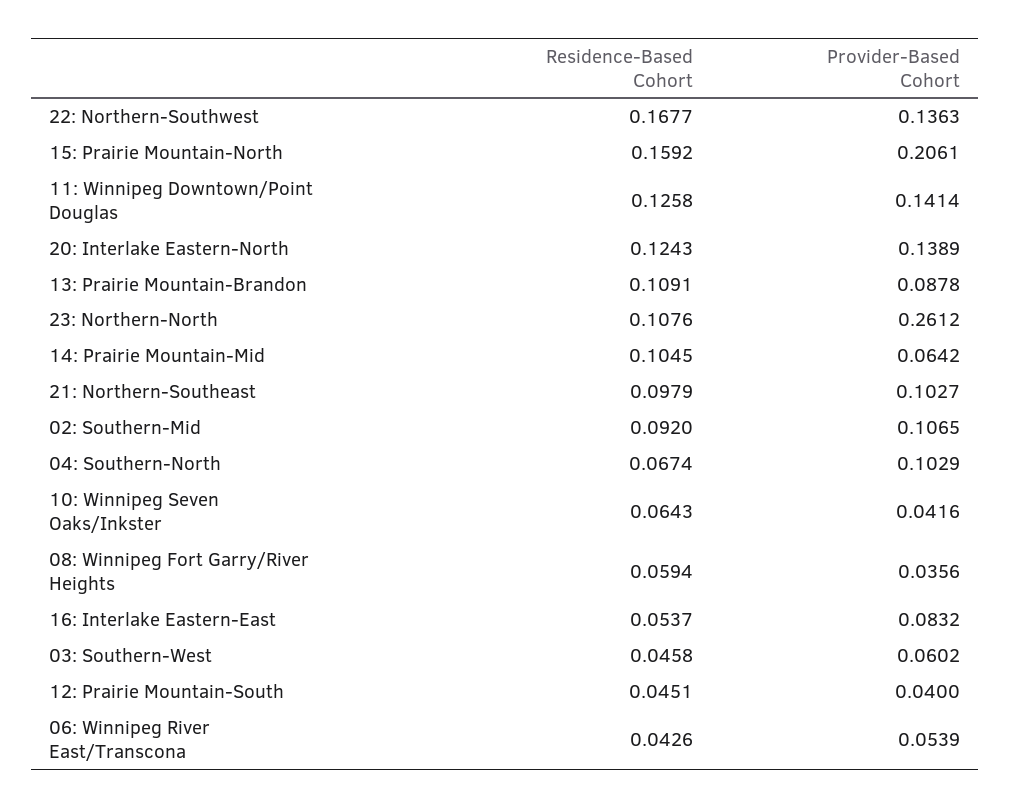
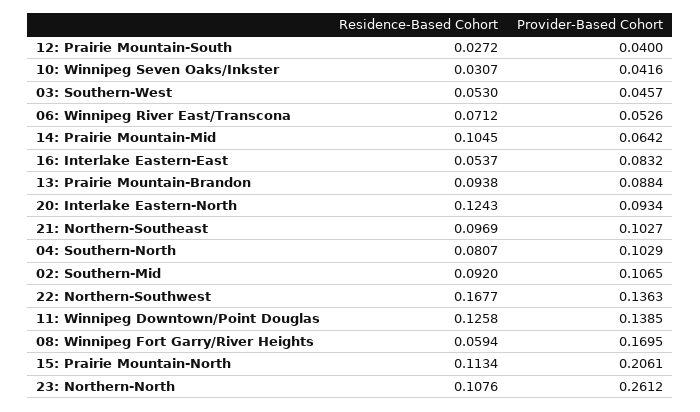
Residence-Based Cohort, 15: Prairie Mountain-North: 0.1592 -> 0.1134
Provider-Based Cohort, 11: Winnipeg Downtown/Point Douglas: 0.1414 -> 0.1385
Provider-Based Cohort, 20: Interlake Eastern-North: 0.1389 -> 0.0934
Residence-Based Cohort, 13: Prairie Mountain-Brandon: 0.1091 -> 0.0938
Provider-Based Cohort, 13: Prairie Mountain-Brandon: 0.0878 -> 0.0884
Residence-Based Cohort, 21: Northern-Southeast: 0.0979 -> 0.0969
Residence-Based Cohort, 04: Southern-North: 0.0674 -> 0.0807
Residence-Based Cohort, 10: Winnipeg Seven Oaks/Inkster: 0.0643 -> 0.0307
Provider-Based Cohort, 08: Winnipeg Fort Garry/River Heights: 0.0356 -> 0.1695
Residence-Based Cohort, 03: Southern-West: 0.0458 -> 0.053
Provider-Based Cohort, 03: Southern-West: 0.0602 -> 0.0457
Residence-Based Cohort, 12: Prairie Mountain-South: 0.0451 -> 0.0272
Residence-Based Cohort, 06: Winnipeg River East/Transcona: 0.0426 -> 0.0712
Provider-Based Cohort, 06: Winnipeg River East/Transcona: 0.0539 -> 0.0526

